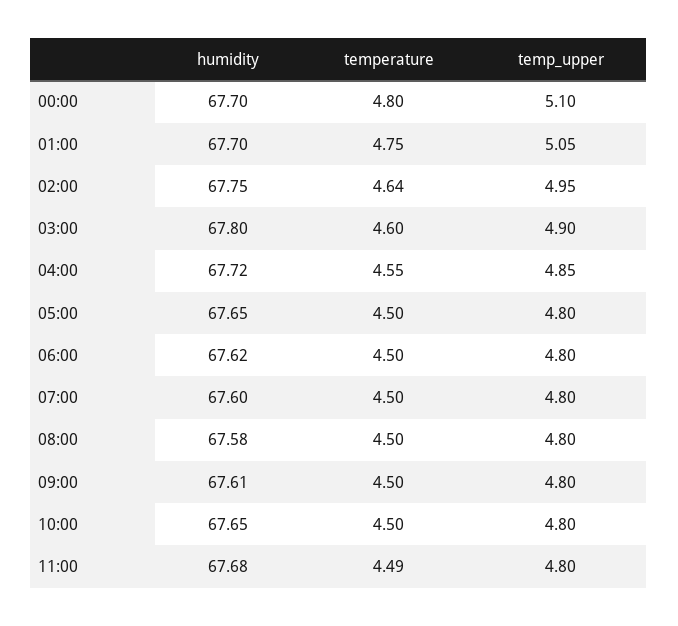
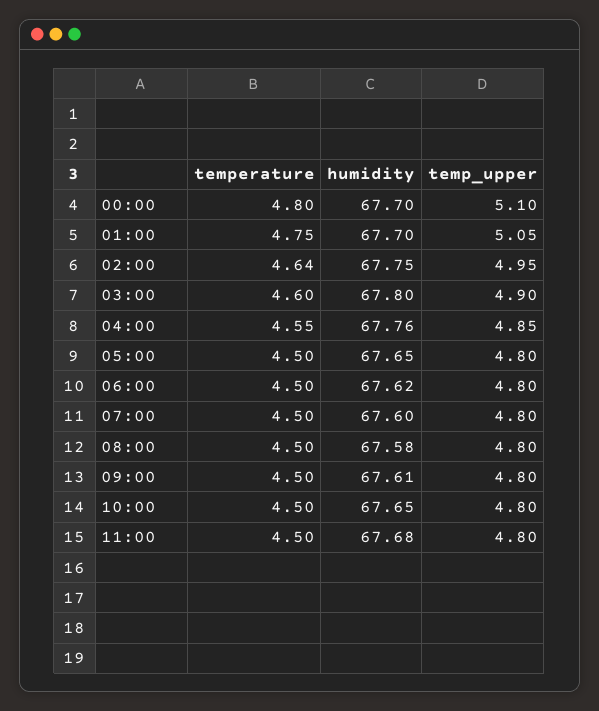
humidity, 04:00: 67.72 -> 67.76
temperature, 11:00: 4.49 -> 4.5

